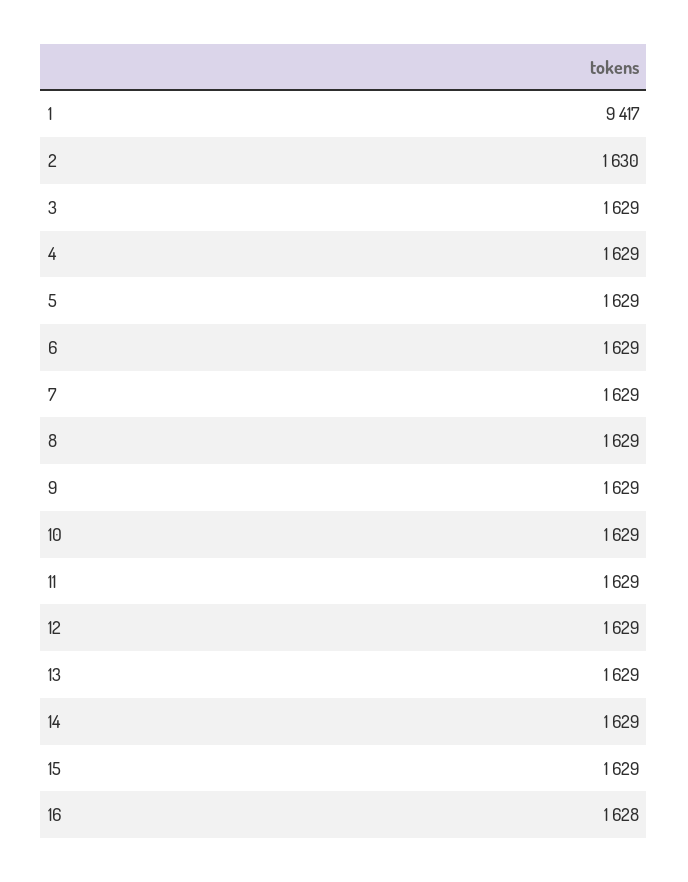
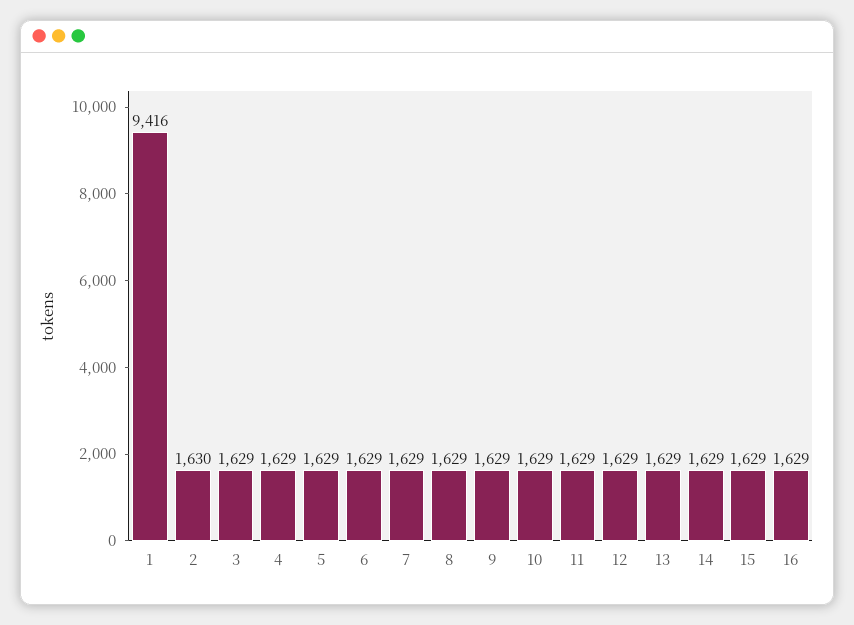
1: 9417 -> 9416
16: 1628 -> 1629

